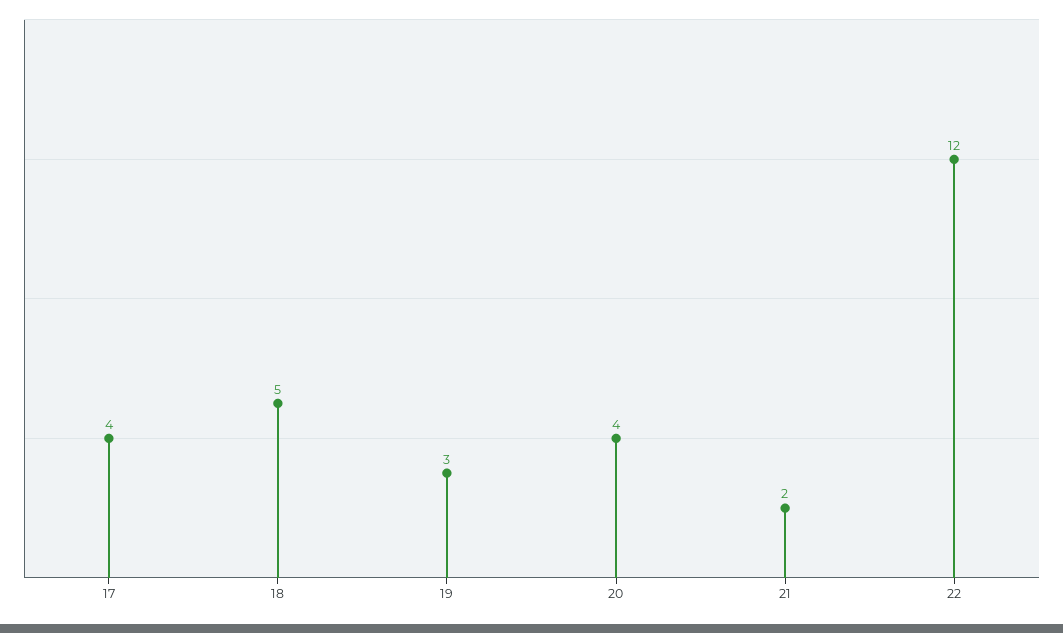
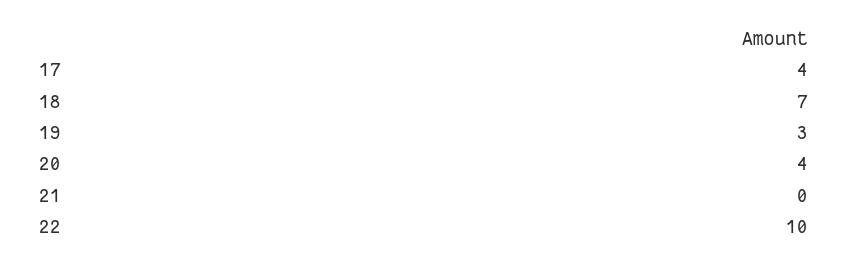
18: 5 -> 7
21: 2 -> 0
22: 12 -> 10

